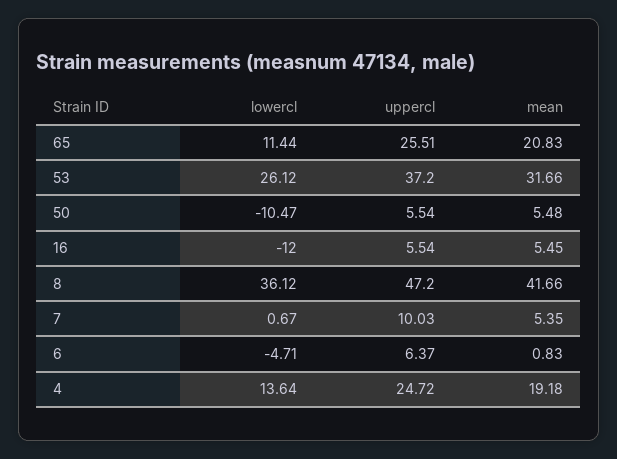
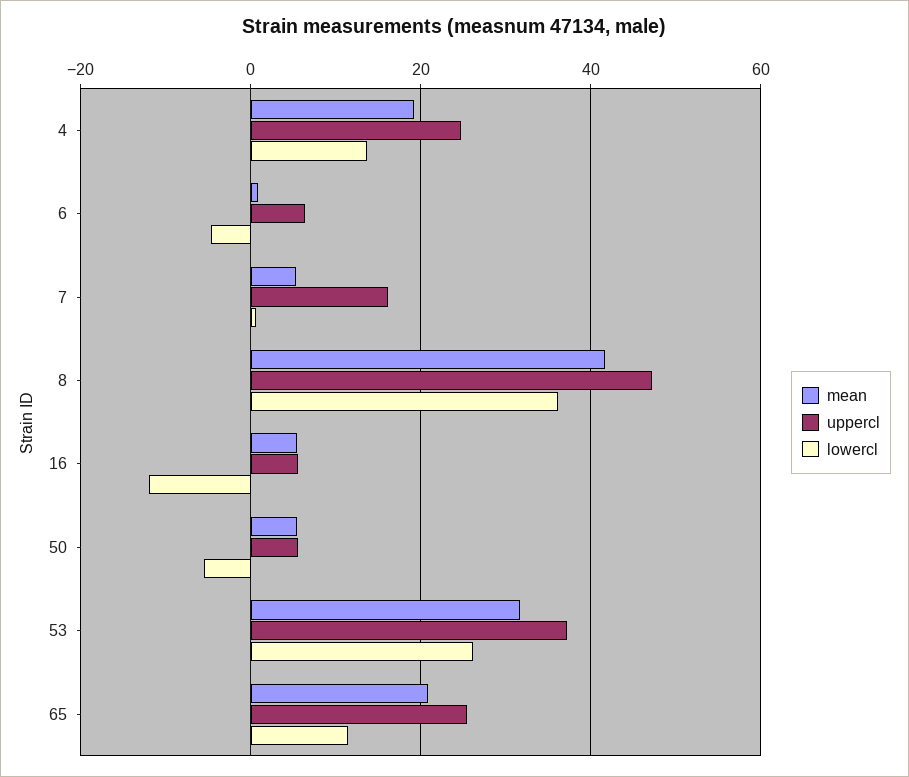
lowercl, 50: -10.47 -> -6
uppercl, 7: 10.03 -> 16

